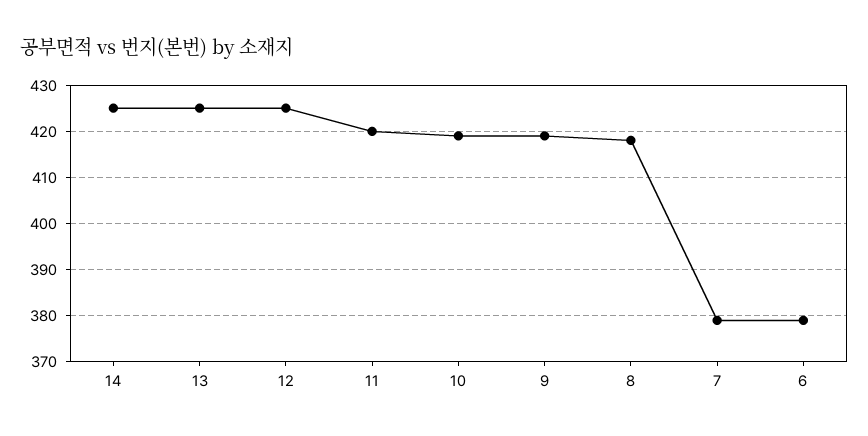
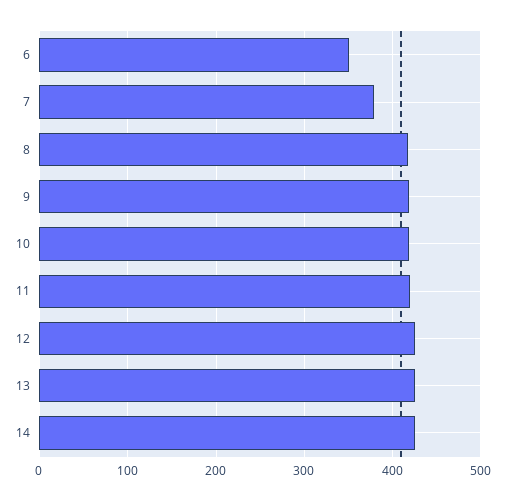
6: 380 -> 350

